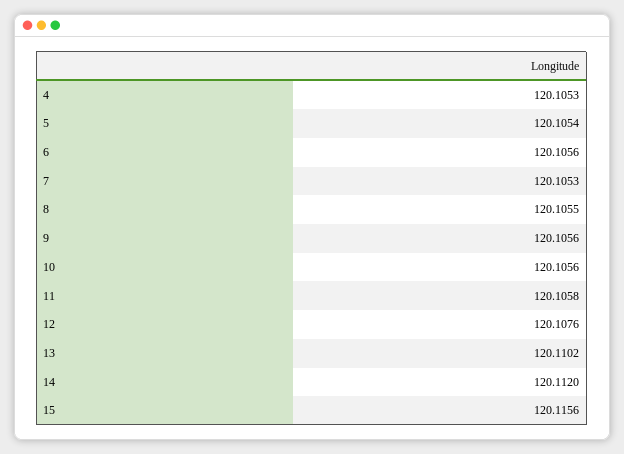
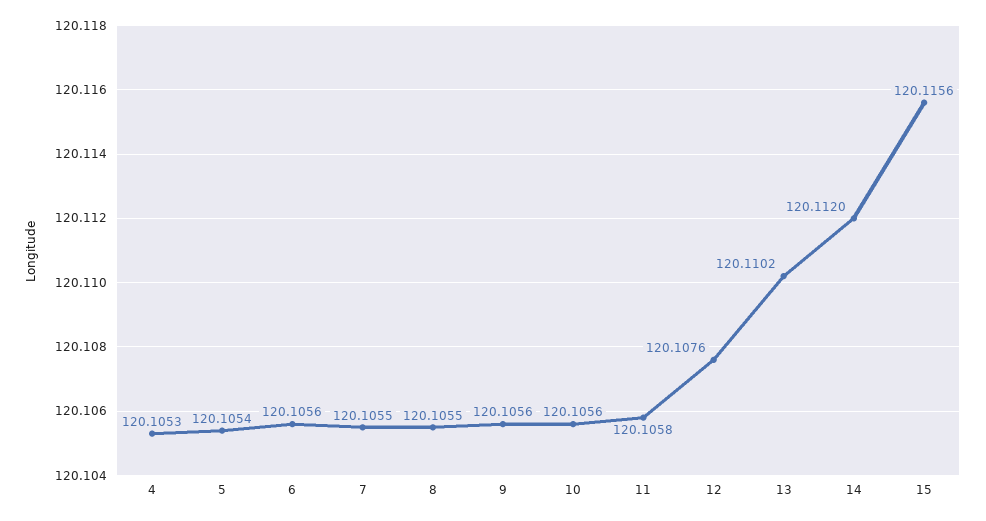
7: 120.1053 -> 120.1055

